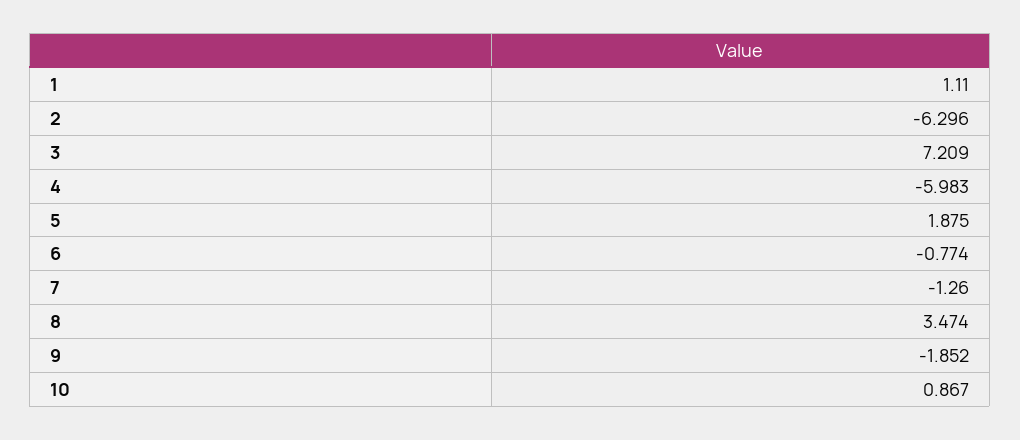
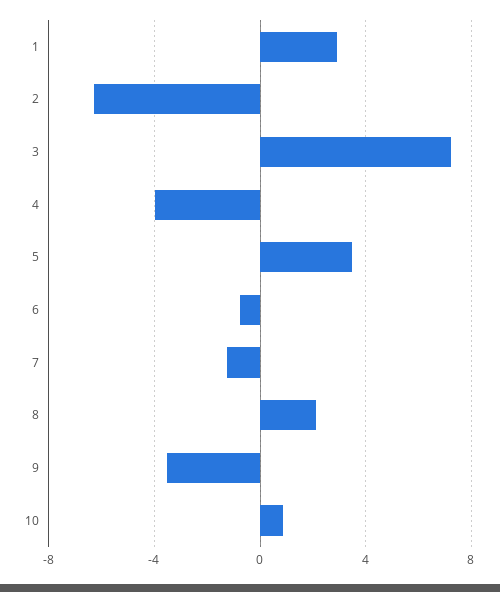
1: 1.11 -> 3
4: -5.983 -> -4
5: 1.875 -> 3.5
8: 3.474 -> 2
9: -1.852 -> -3.5

